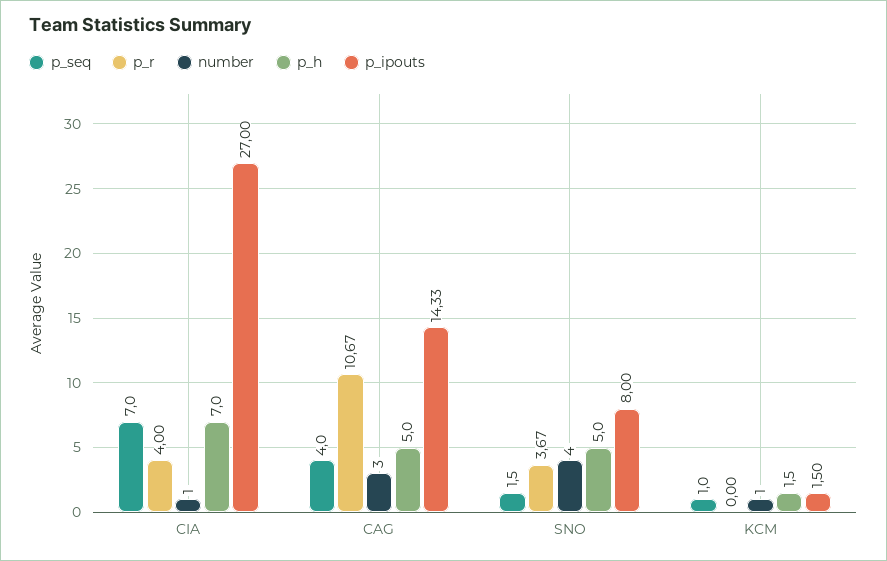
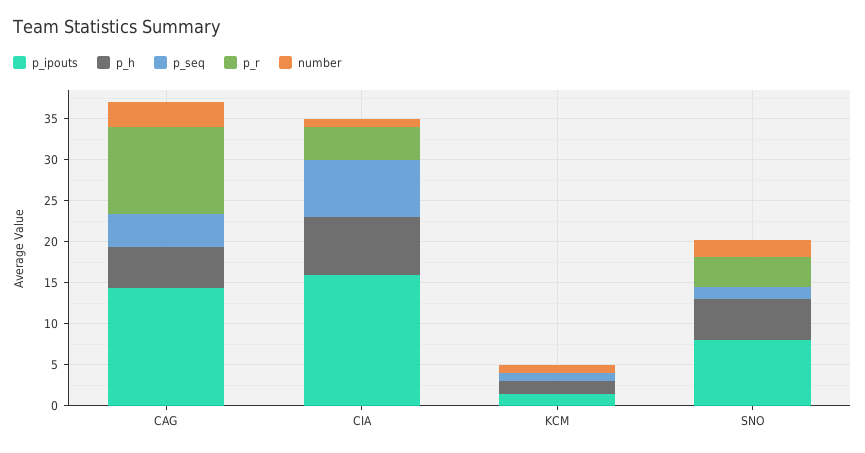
p_ipouts, CIA: 27 -> 16
number, SNO: 4 -> 2

